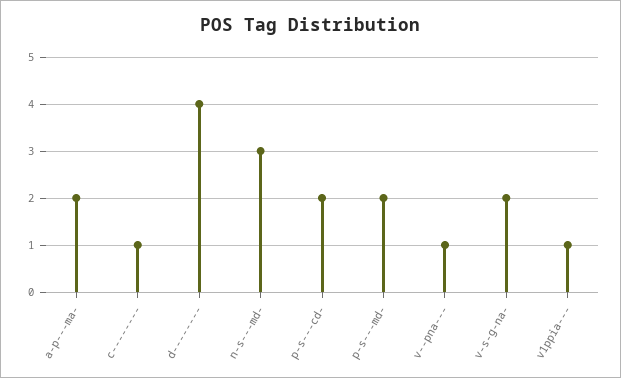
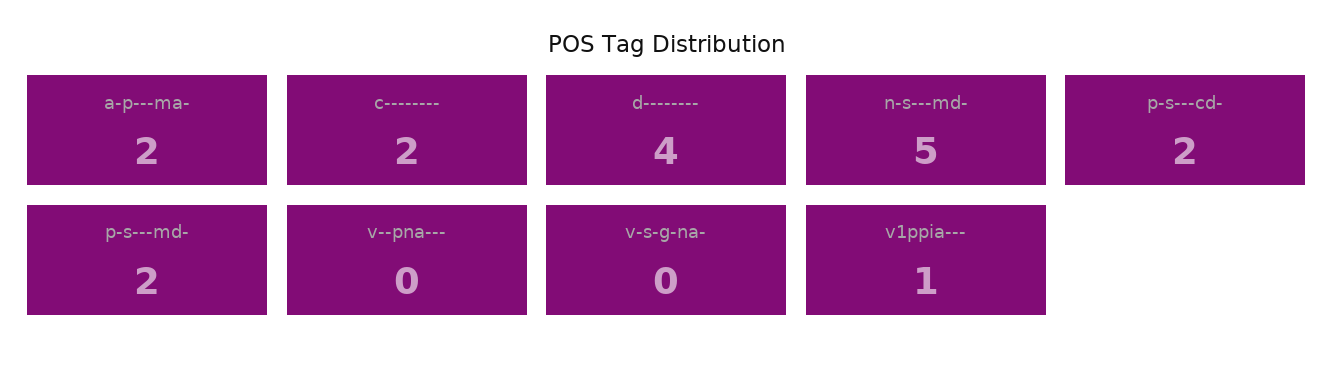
c--------: 1 -> 2
n-s---md-: 3 -> 5
v--pna---: 1 -> 0
v-s-g-na-: 2 -> 0

